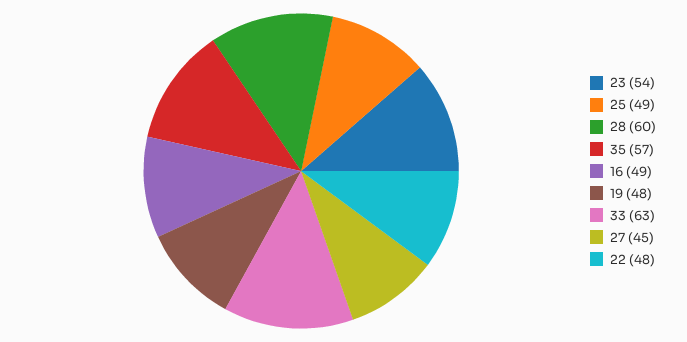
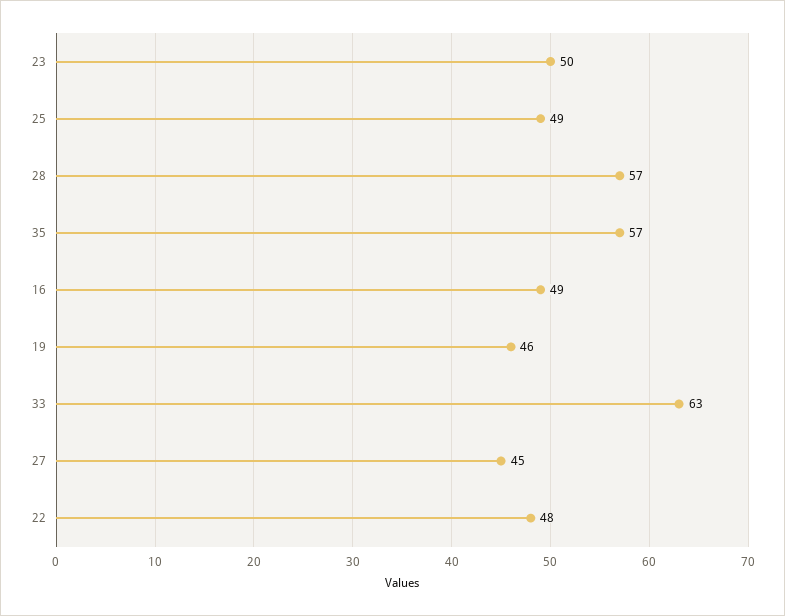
23: 54 -> 50
28: 60 -> 57
19: 48 -> 46

